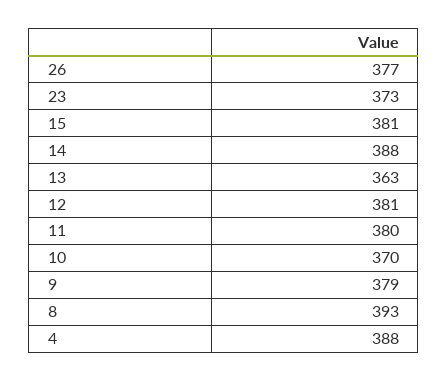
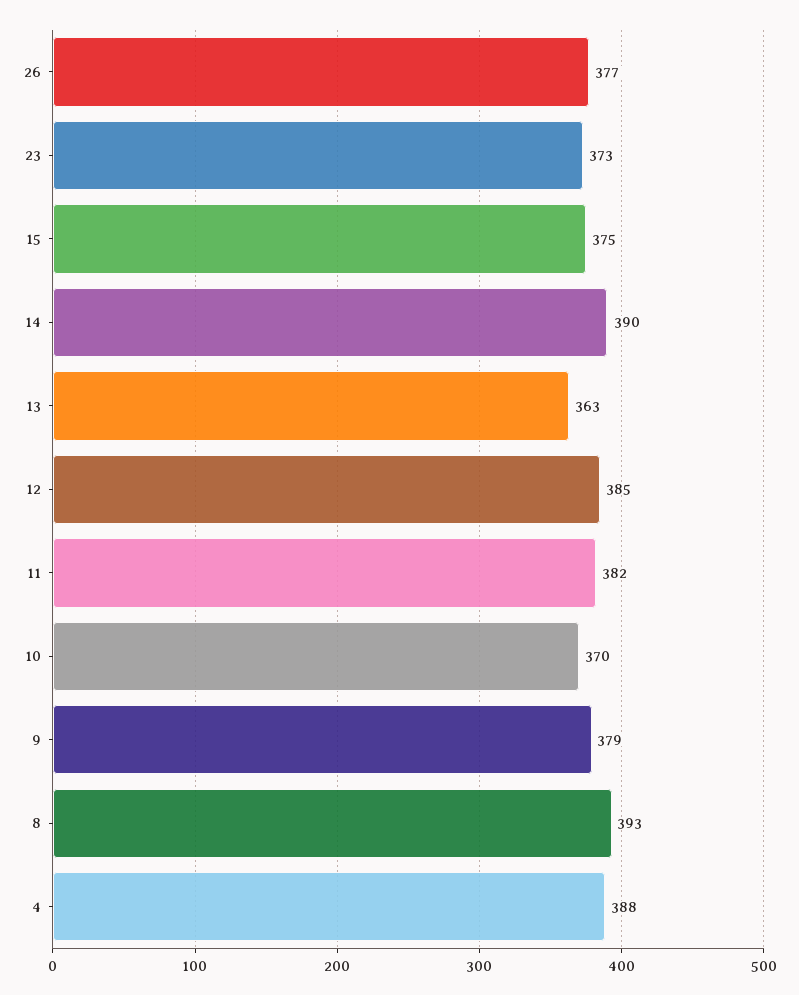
15: 381 -> 375
14: 388 -> 390
12: 381 -> 385
11: 380 -> 382

